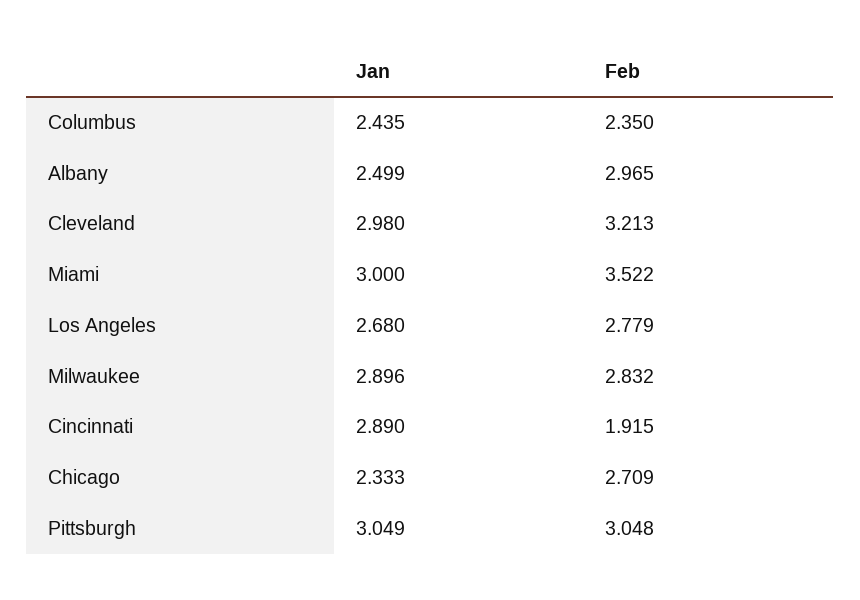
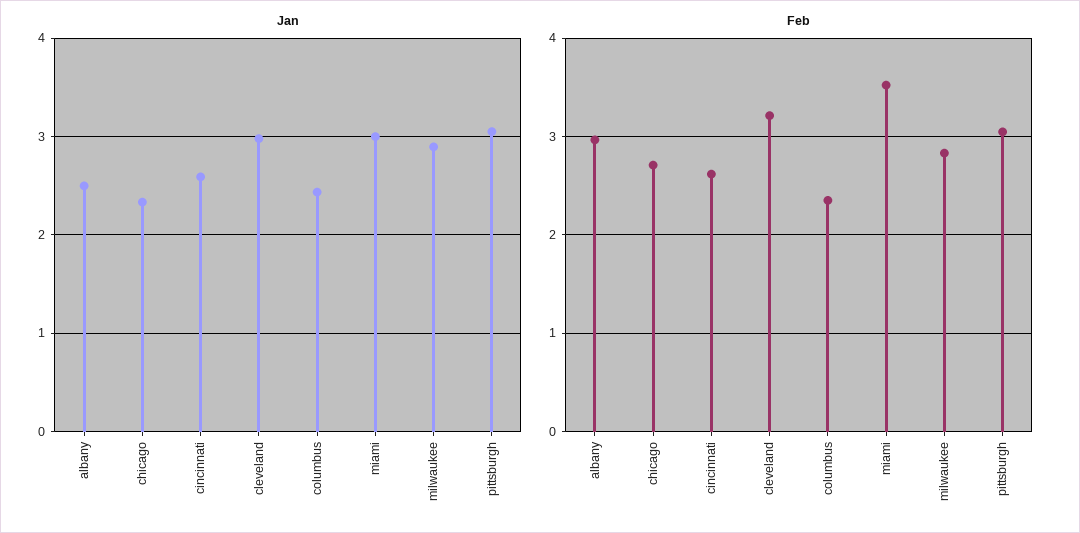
Jan, Los Angeles: 2.68 -> none
Feb, Los Angeles: 2.779 -> none
Jan, Cincinnati: 2.89 -> 2.6
Feb, Cincinnati: 1.915 -> 2.6

